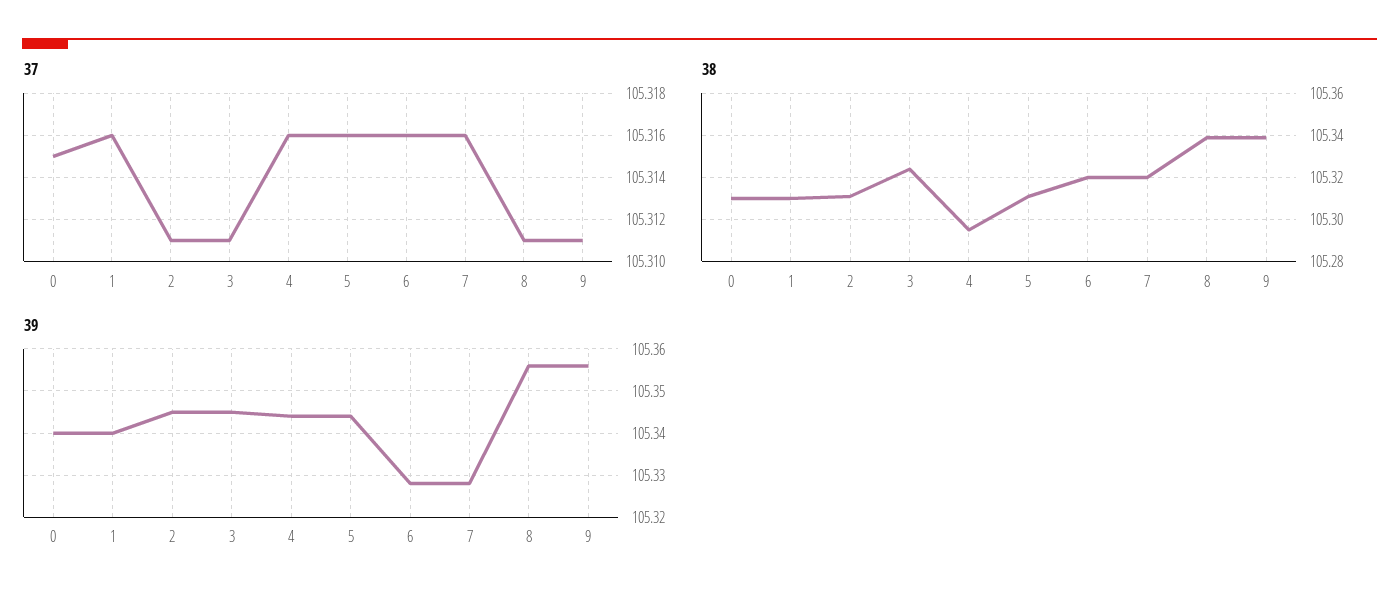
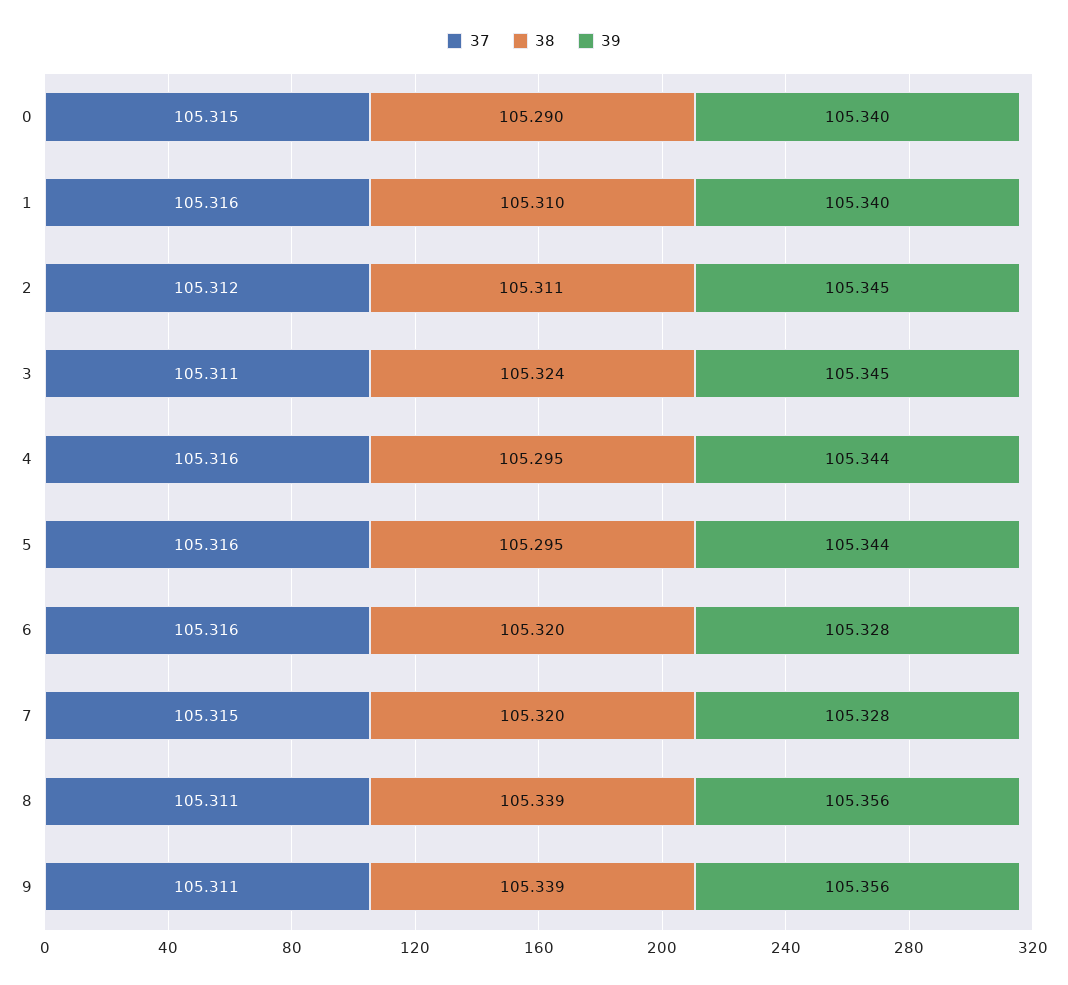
37, 2: 105.311 -> 105.312
37, 7: 105.316 -> 105.315
38, 0: 105.31 -> 105.29
38, 5: 105.31 -> 105.295

